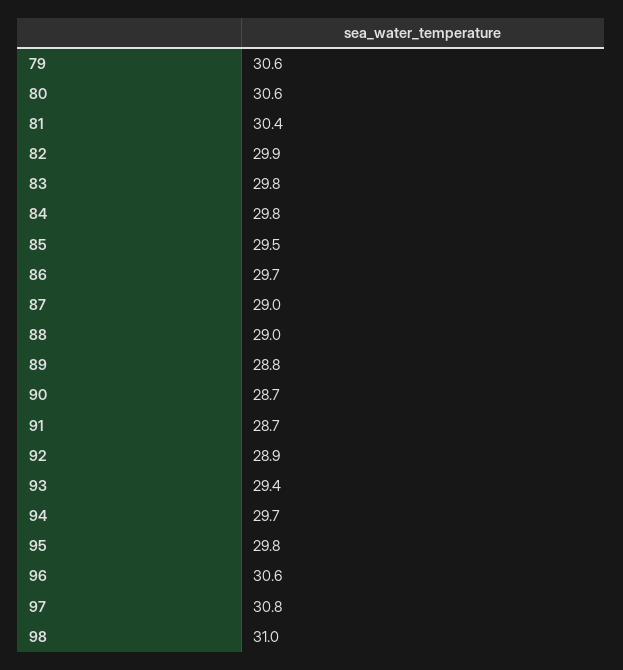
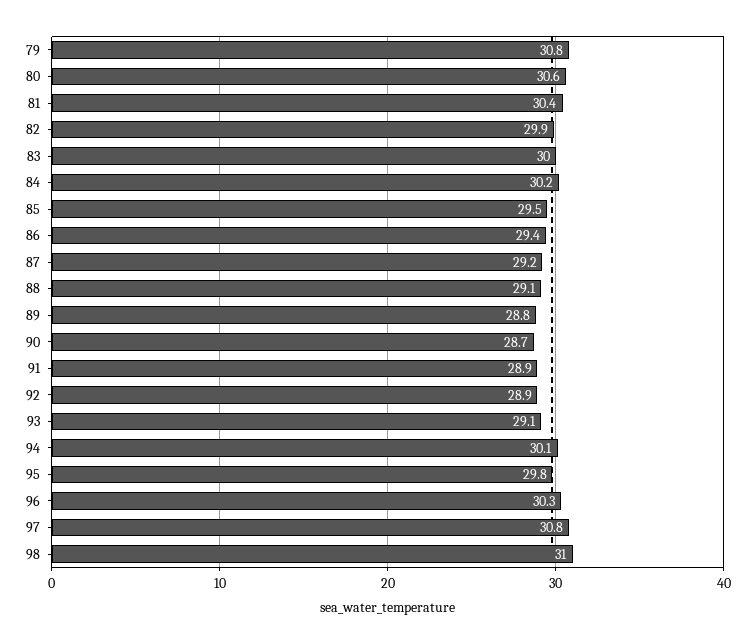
79: 30.6 -> 30.8
83: 29.8 -> 30
84: 29.8 -> 30.2
86: 29.7 -> 29.4
87: 29 -> 29.2
88: 29 -> 29.1
91: 28.7 -> 28.9
93: 29.4 -> 29.1
94: 29.7 -> 30.1
96: 30.6 -> 30.3

